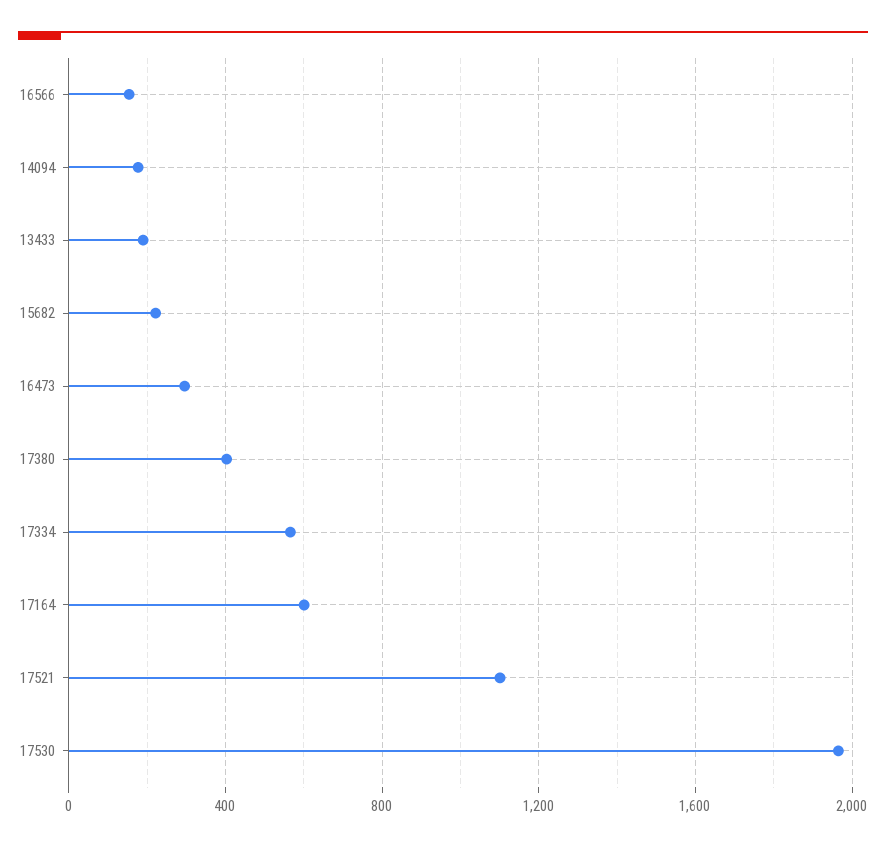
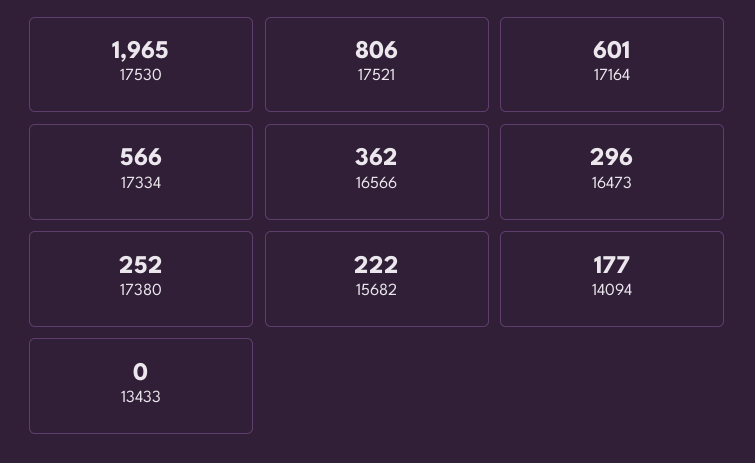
16566: 150 -> 362
13433: 200 -> 0
17380: 400 -> 252
17521: 1100 -> 806

